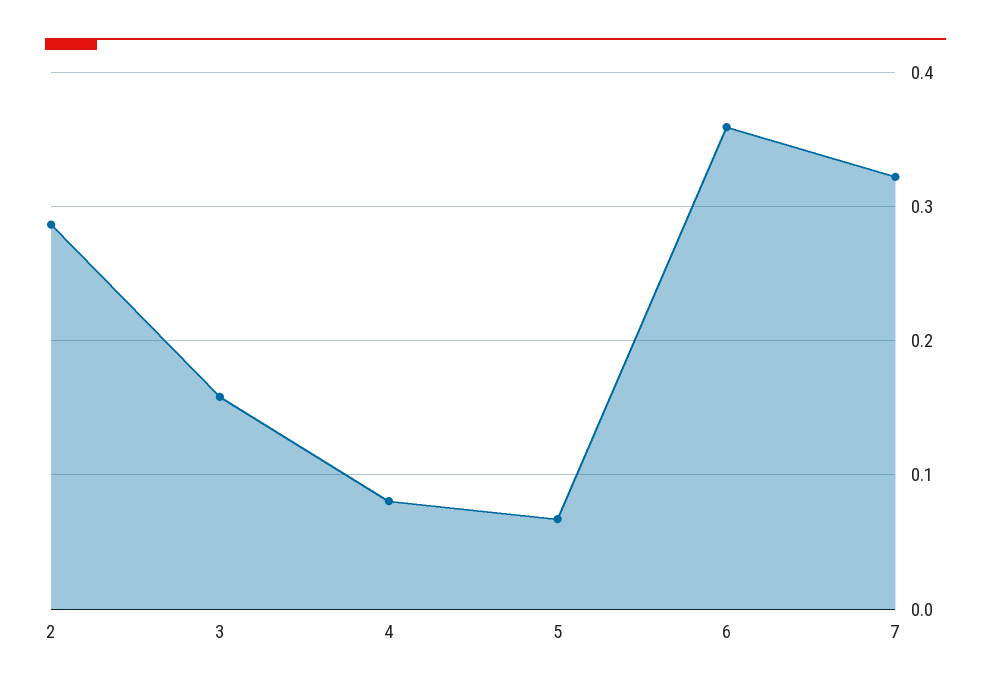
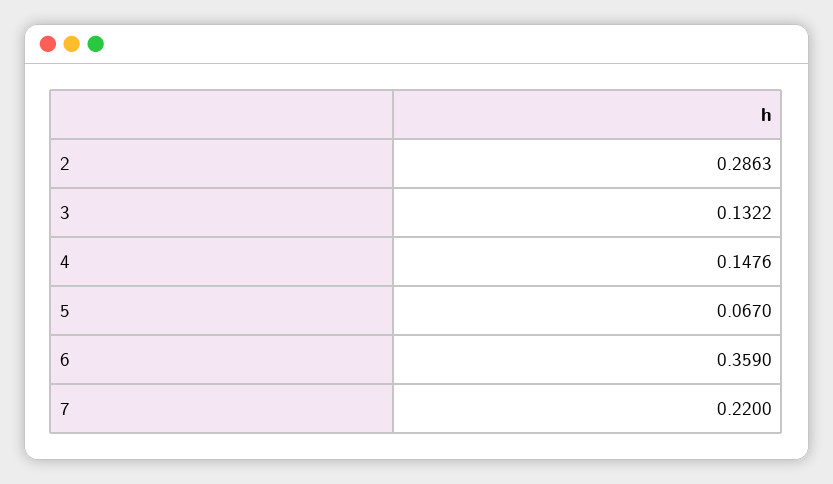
3: 0.16 -> 0.1322
4: 0.08 -> 0.1476
7: 0.32 -> 0.22

